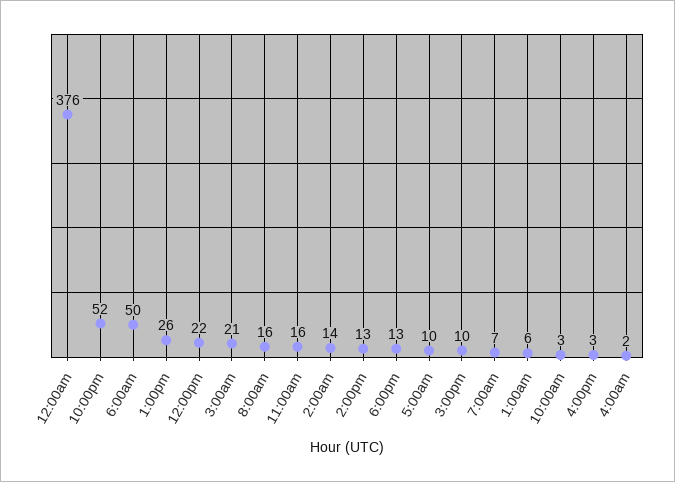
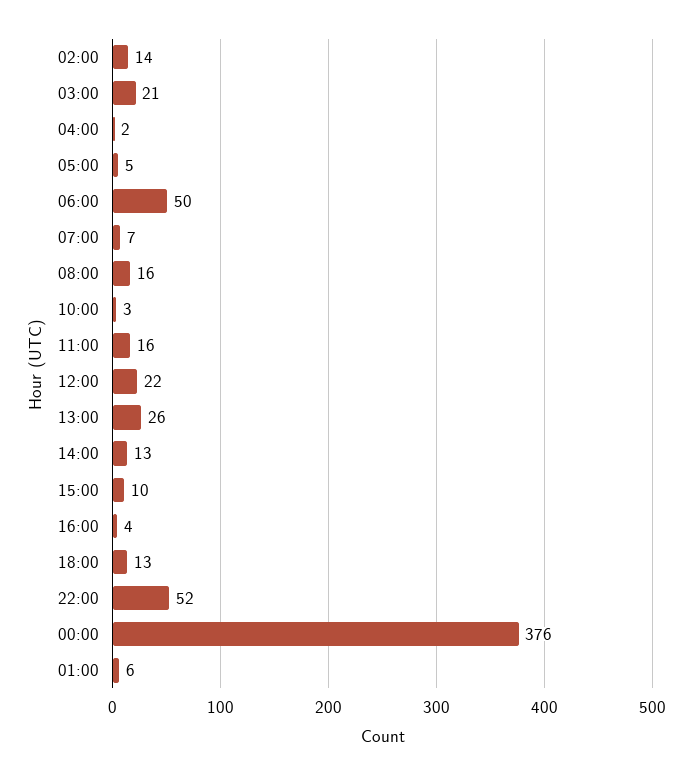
5:00am: 10 -> 5
4:00pm: 3 -> 4

